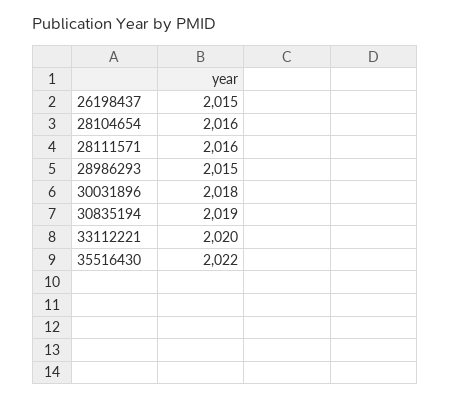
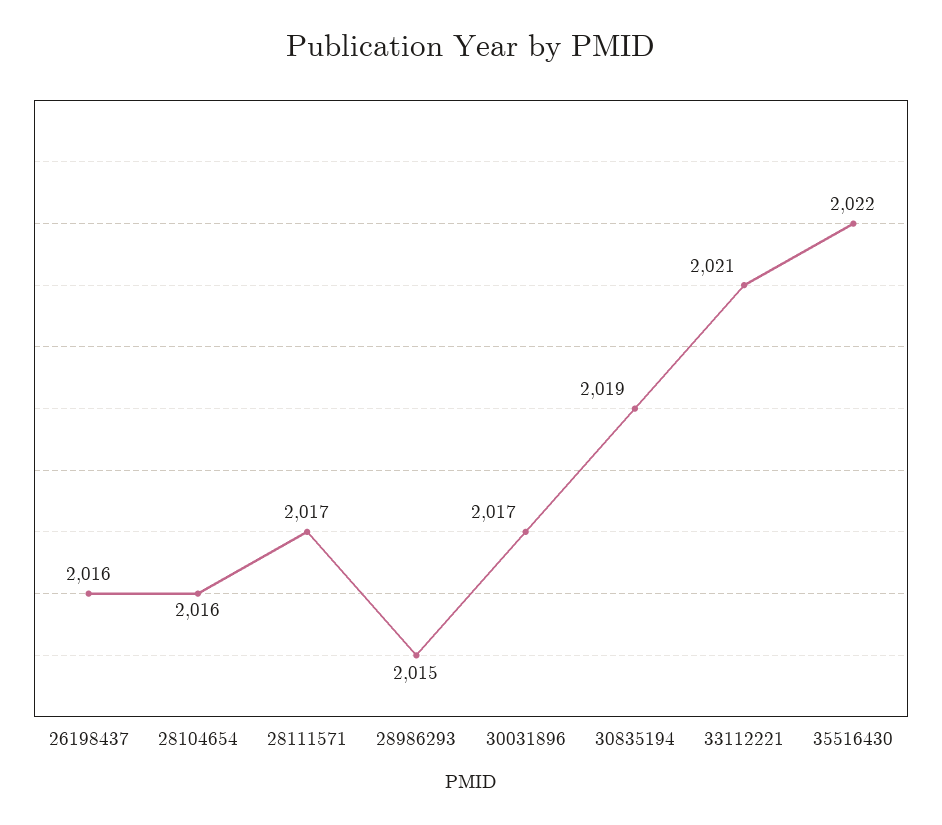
26198437: 2015 -> 2016
28111571: 2016 -> 2017
30031896: 2018 -> 2017
33112221: 2020 -> 2021

